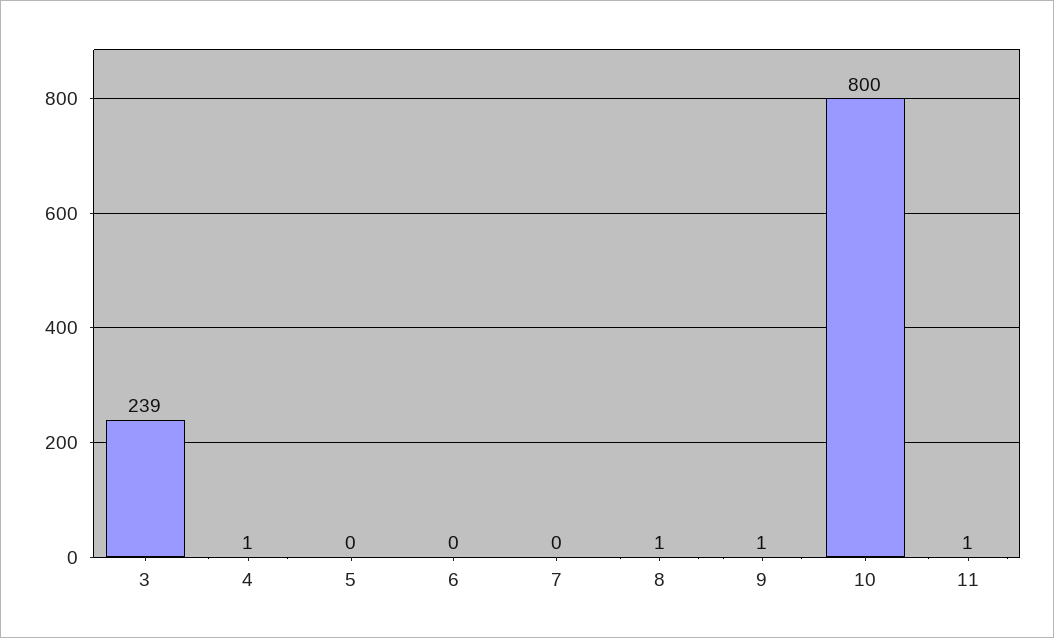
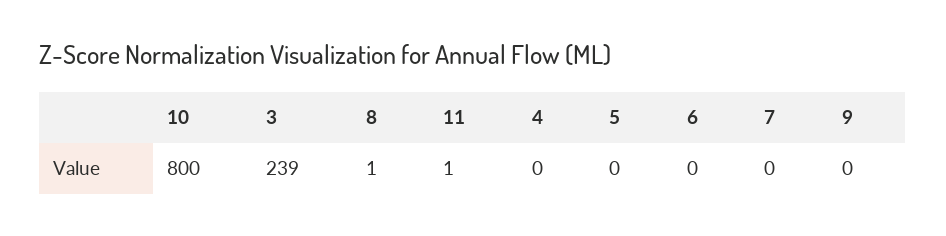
4: 1 -> 0
9: 1 -> 0

